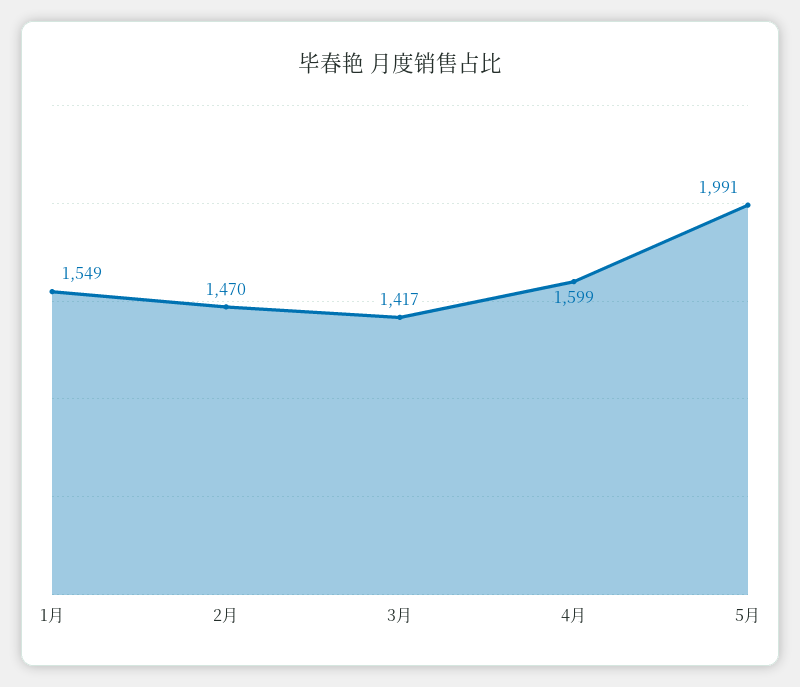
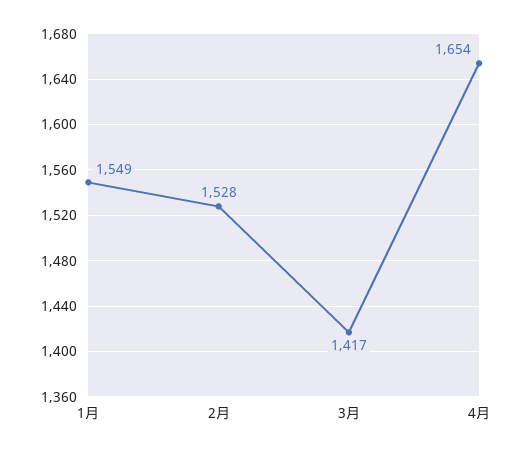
2月: 1470 -> 1528
4月: 1599 -> 1654
5月: 1991 -> none

